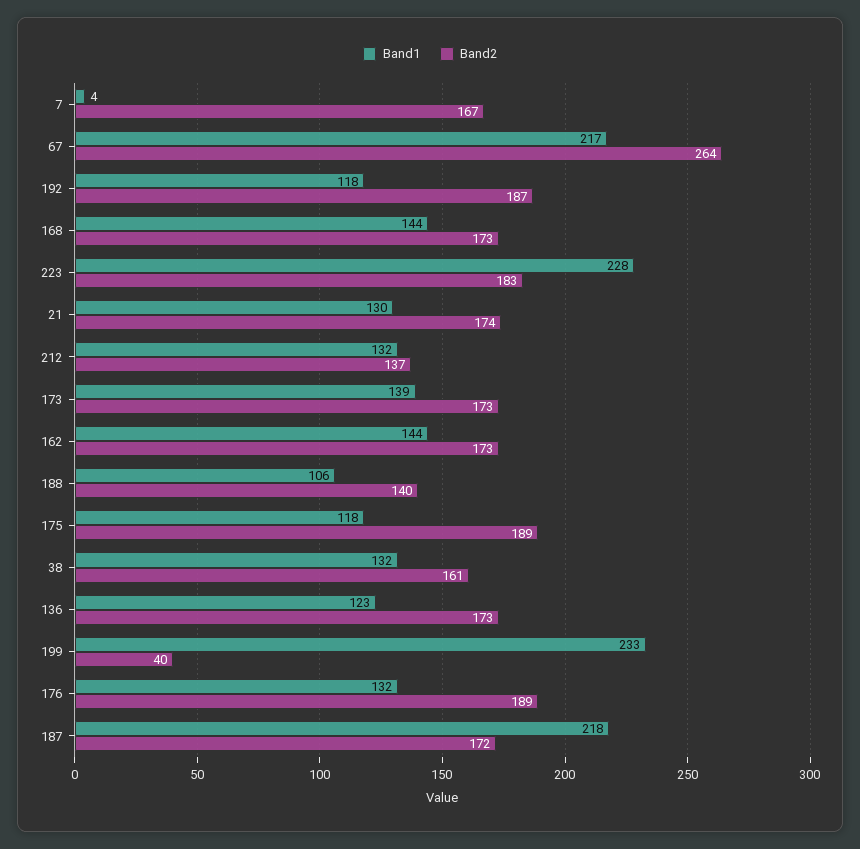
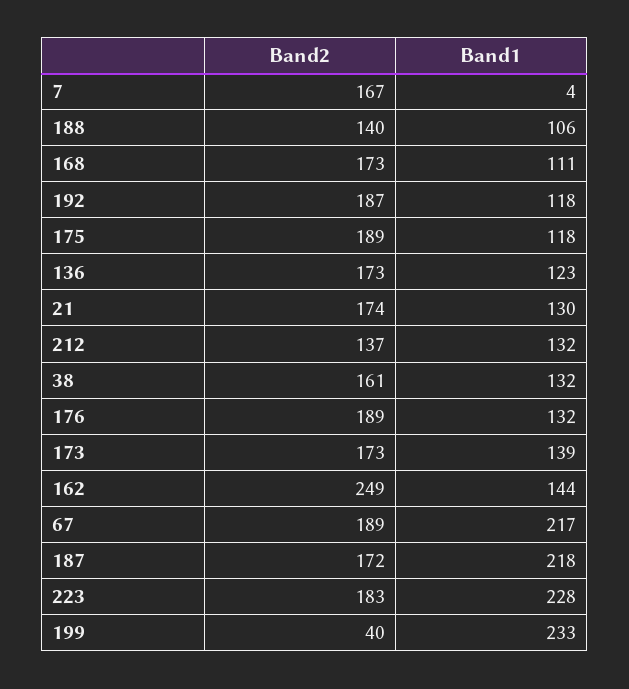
Band2, 67: 264 -> 189
Band1, 168: 144 -> 111
Band2, 162: 173 -> 249

